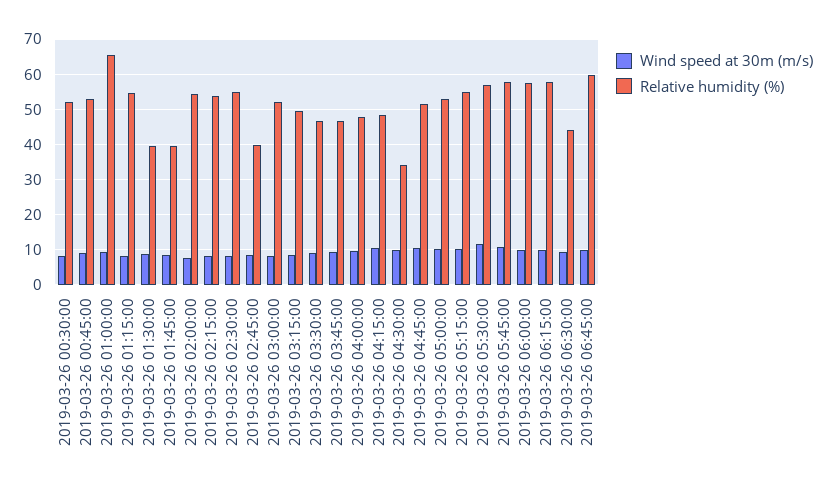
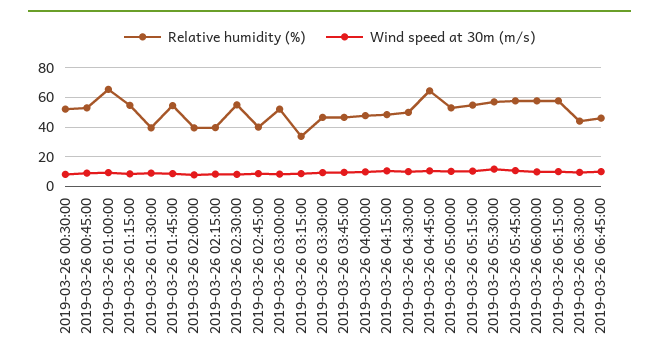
Relative humidity (%), 2019-03-26 01:45:00: 40 -> 55
Relative humidity (%), 2019-03-26 02:00:00: 54 -> 40
Relative humidity (%), 2019-03-26 02:15:00: 54 -> 40
Relative humidity (%), 2019-03-26 03:15:00: 50 -> 35
Relative humidity (%), 2019-03-26 04:30:00: 34 -> 50
Relative humidity (%), 2019-03-26 04:45:00: 52 -> 65
Relative humidity (%), 2019-03-26 06:45:00: 60 -> 45

